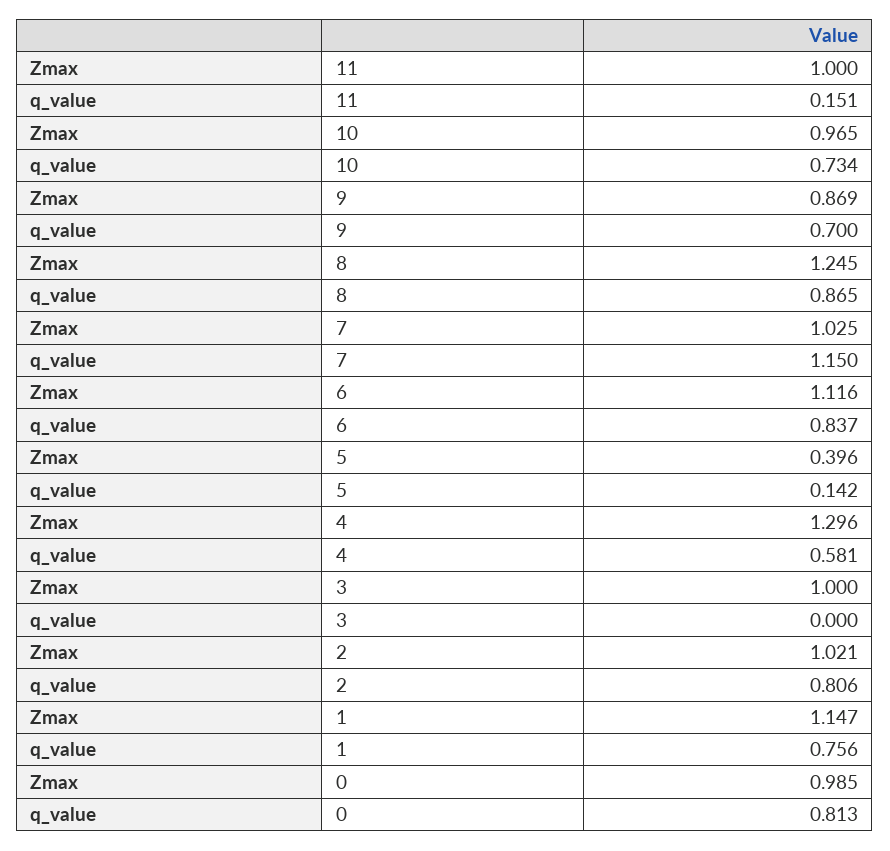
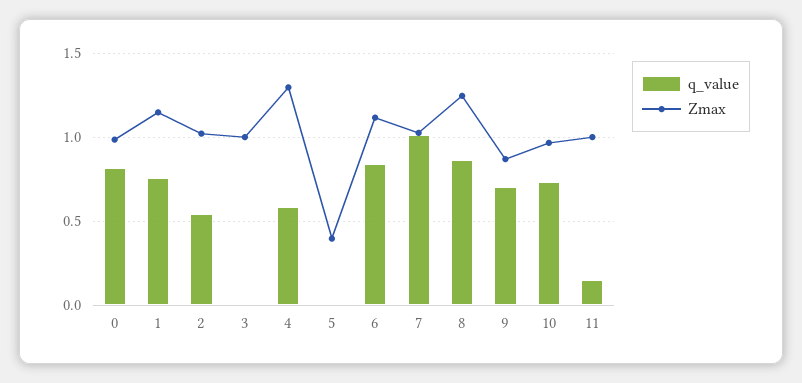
q_value, 7: 1.15 -> 1
q_value, 5: 0.142 -> 0
q_value, 2: 0.806 -> 0.55

